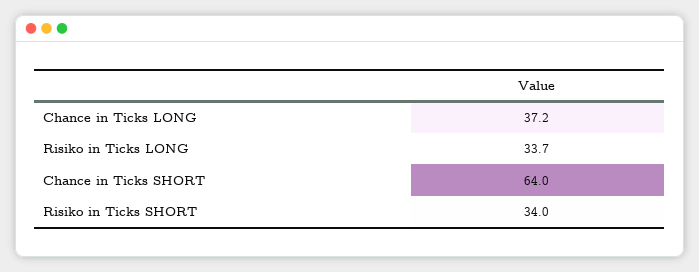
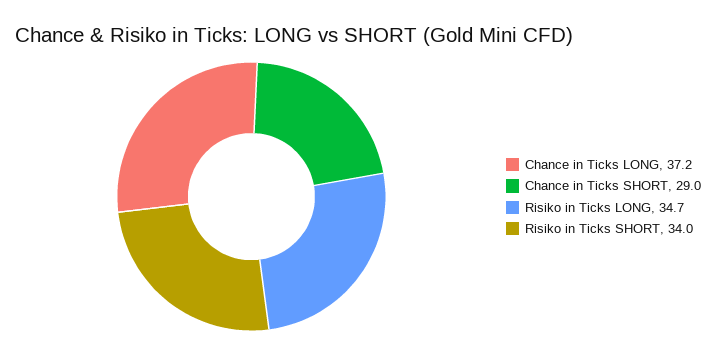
Risiko in Ticks LONG: 33.7 -> 34.7
Chance in Ticks SHORT: 64 -> 29

